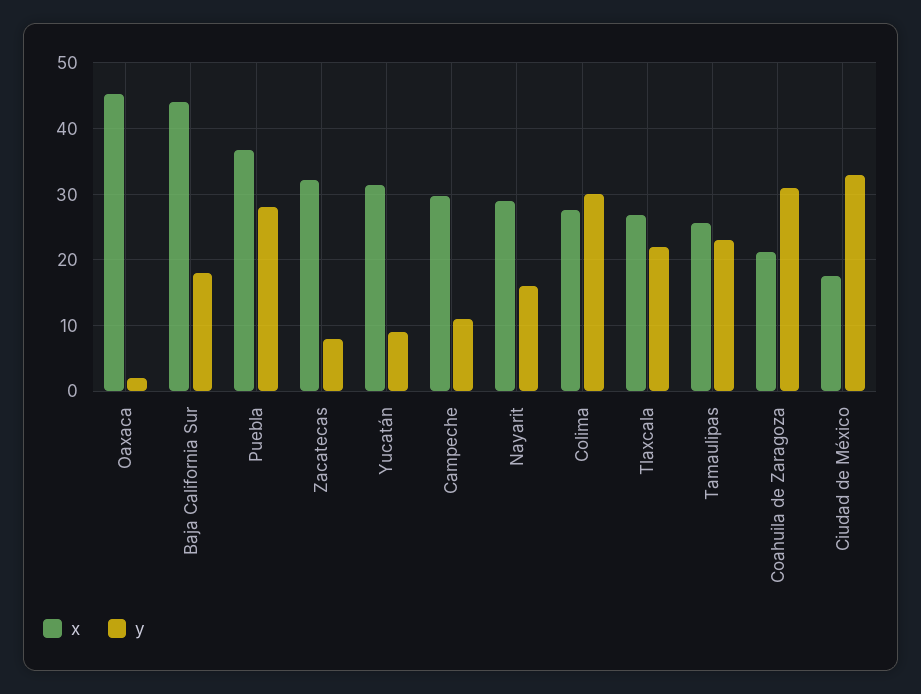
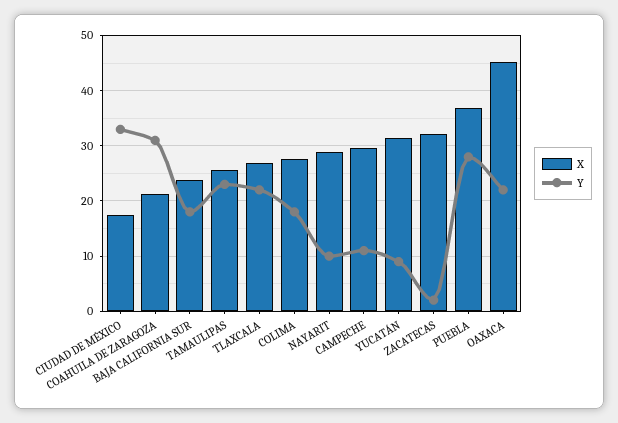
y, Oaxaca: 2 -> 22
x, Baja California Sur: 44 -> 24
y, Zacatecas: 8 -> 2
y, Nayarit: 16 -> 10
y, Colima: 30 -> 18

